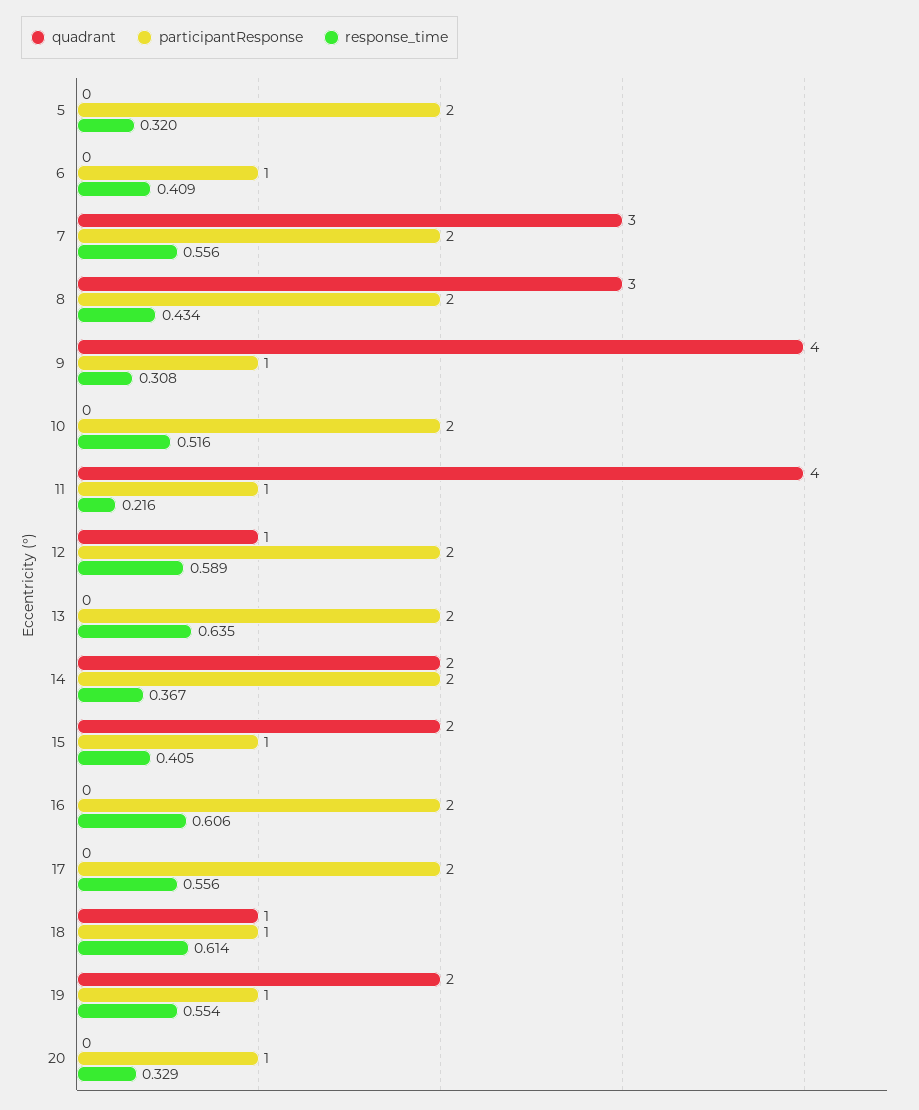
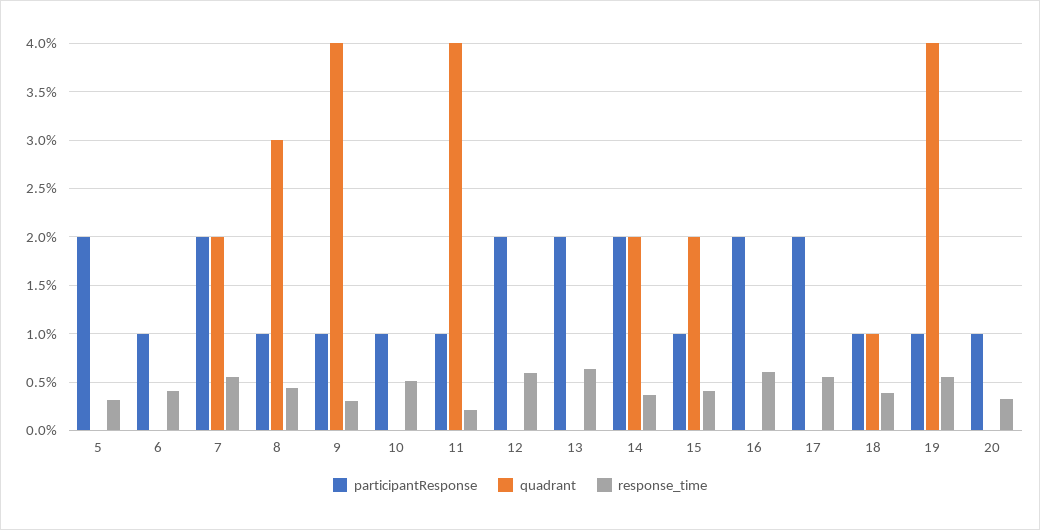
quadrant, 7: 3 -> 2
participantResponse, 8: 2 -> 1
participantResponse, 10: 2 -> 1
quadrant, 12: 1 -> 0
response_time, 18: 0.614 -> 0.4
quadrant, 19: 2 -> 4

